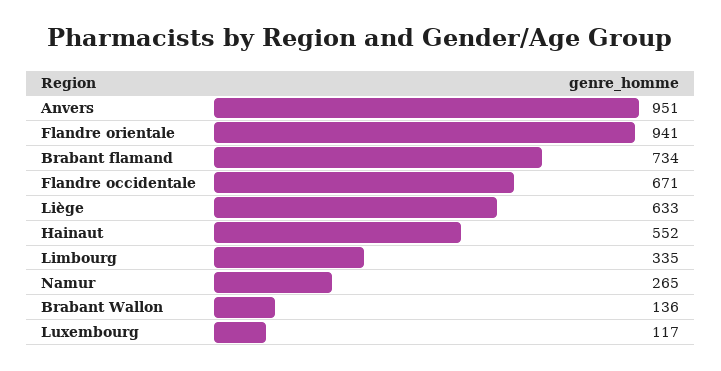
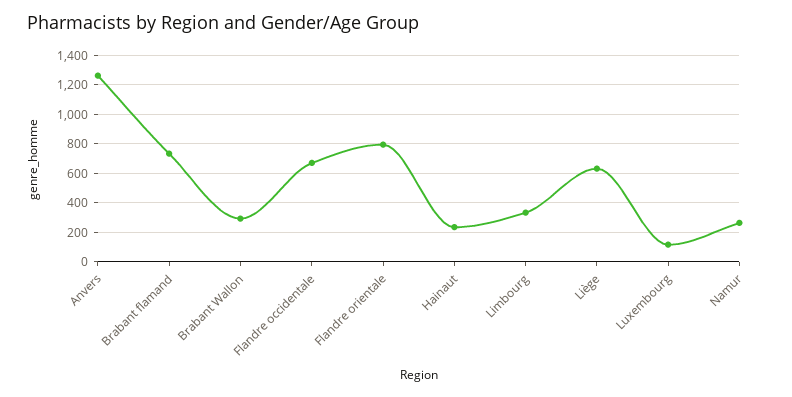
Anvers: 951 -> 1250
Flandre orientale: 941 -> 800
Hainaut: 552 -> 250
Brabant Wallon: 136 -> 300

